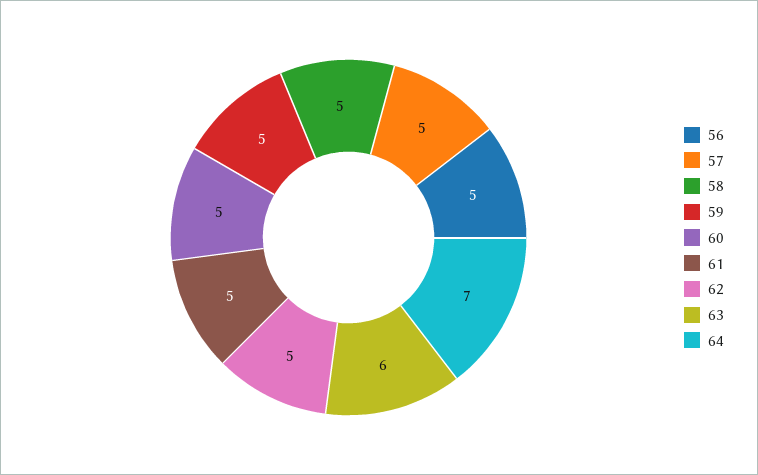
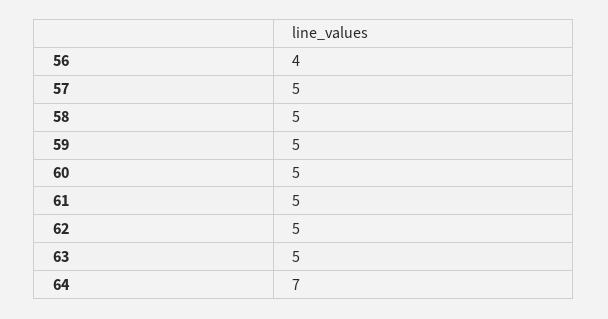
56: 5 -> 4
63: 6 -> 5

